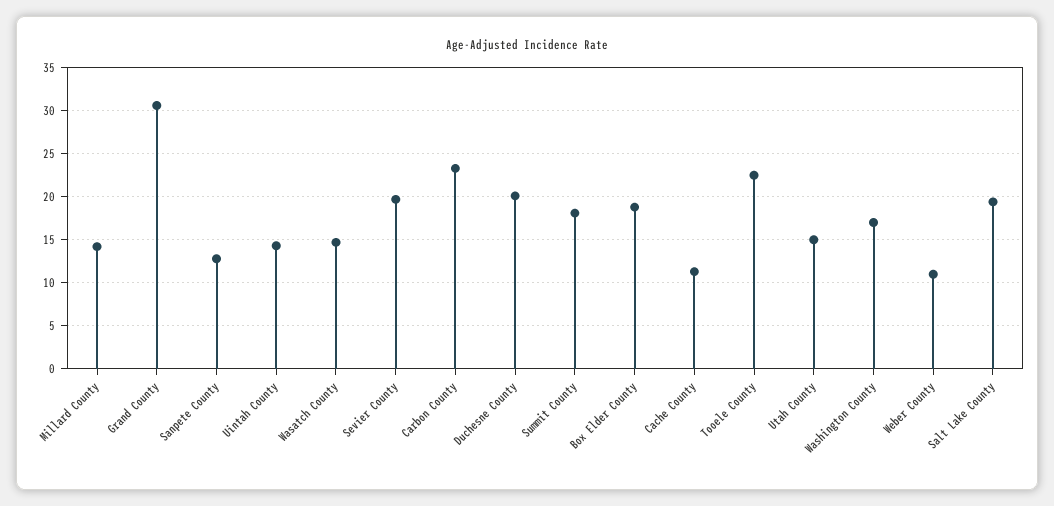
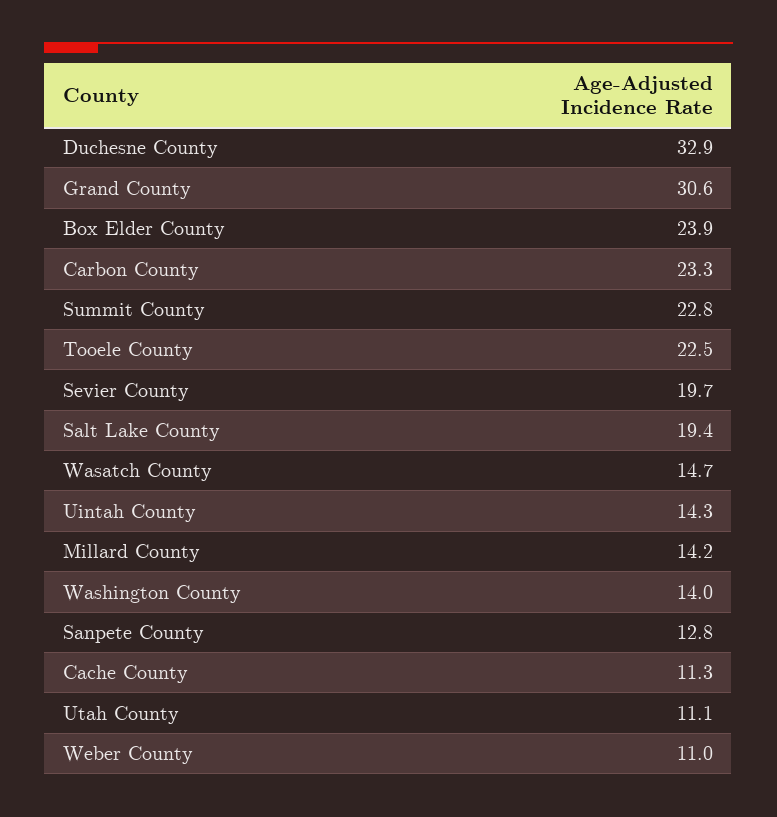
Duchesne County: 20 -> 32.9
Summit County: 18 -> 22.8
Box Elder County: 19 -> 23.9
Utah County: 15 -> 11.1
Washington County: 17 -> 14

